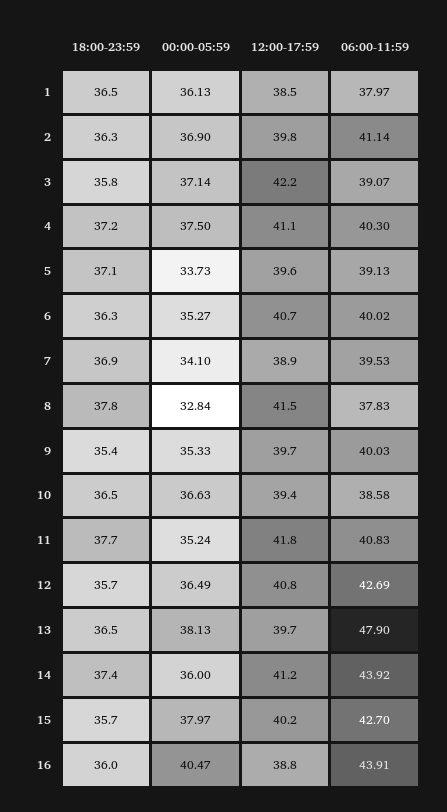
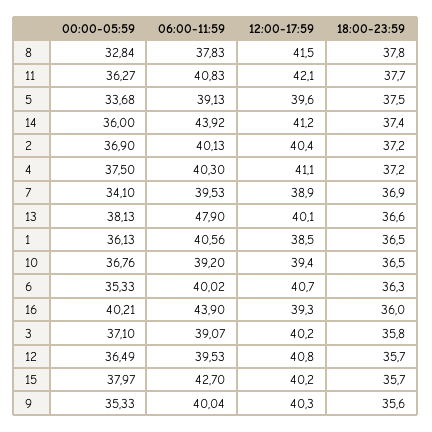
06:00-11:59, 1: 37.97 -> 40.56
18:00-23:59, 2: 36.3 -> 37.2
12:00-17:59, 2: 39.8 -> 40.4
06:00-11:59, 2: 41.14 -> 40.13
00:00-05:59, 3: 37.14 -> 37.1
12:00-17:59, 3: 42.2 -> 40.2
18:00-23:59, 5: 37.1 -> 37.5
00:00-05:59, 5: 33.73 -> 33.68
00:00-05:59, 6: 35.27 -> 35.33
18:00-23:59, 9: 35.4 -> 35.6
12:00-17:59, 9: 39.7 -> 40.3
06:00-11:59, 9: 40.03 -> 40.04
00:00-05:59, 10: 36.63 -> 36.76
06:00-11:59, 10: 38.58 -> 39.2
00:00-05:59, 11: 35.24 -> 36.27
12:00-17:59, 11: 41.8 -> 42.1
06:00-11:59, 12: 42.69 -> 39.53
18:00-23:59, 13: 36.5 -> 36.6
12:00-17:59, 13: 39.7 -> 40.1
00:00-05:59, 16: 40.47 -> 40.21
12:00-17:59, 16: 38.8 -> 39.3
06:00-11:59, 16: 43.91 -> 43.9

